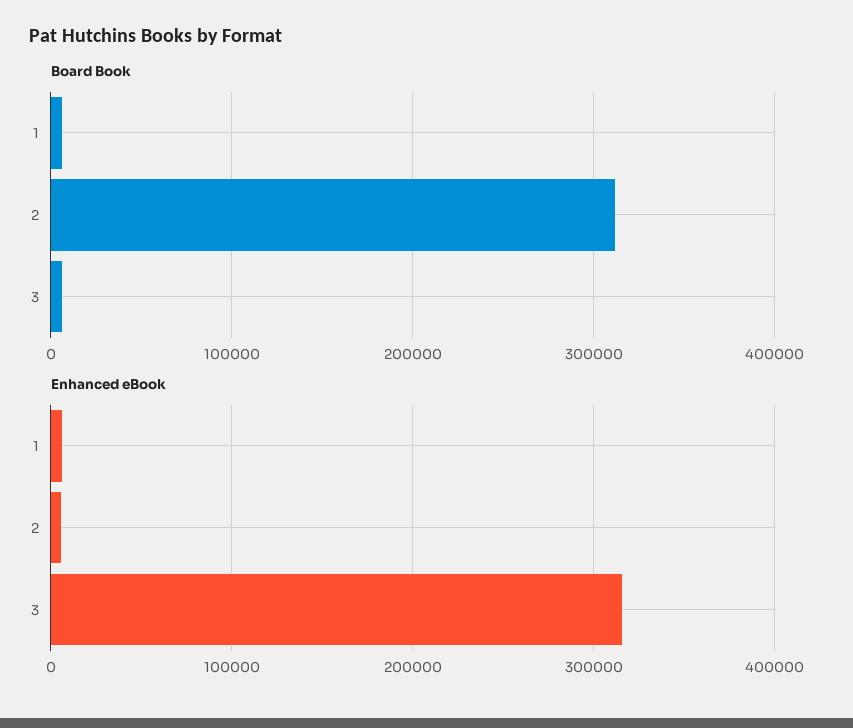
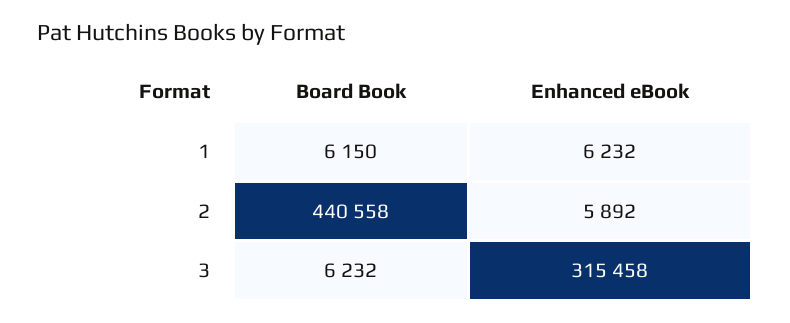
Board Book, 2: 310000 -> 440558

